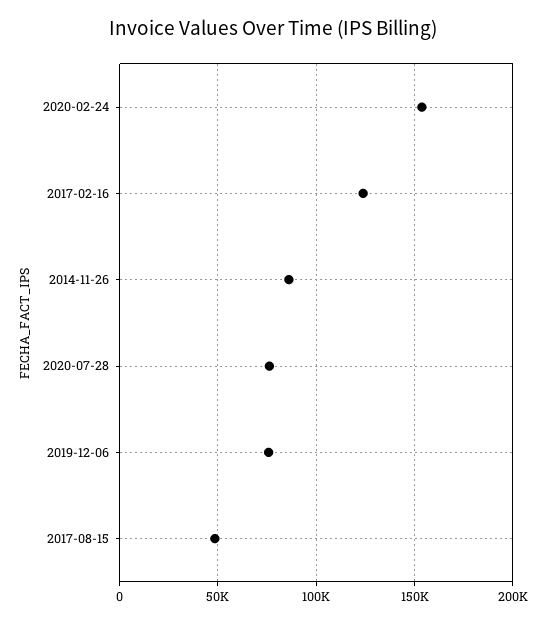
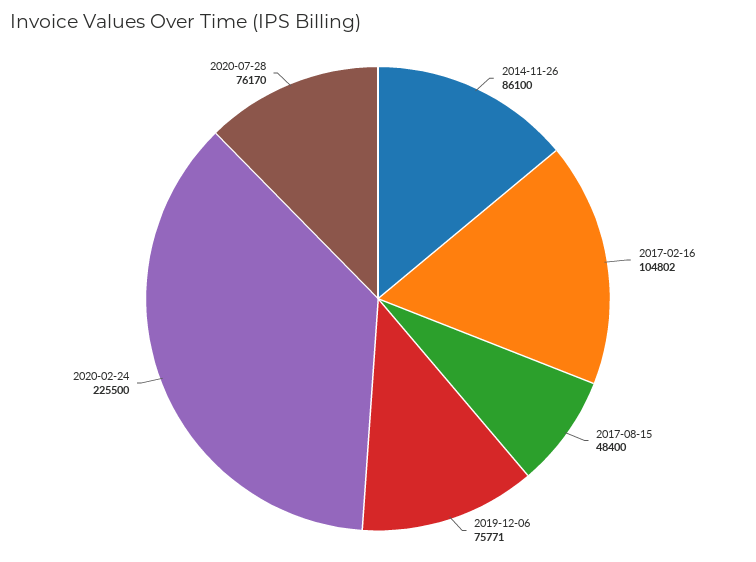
2020-02-24: 155000 -> 225500
2017-02-16: 125000 -> 104802

